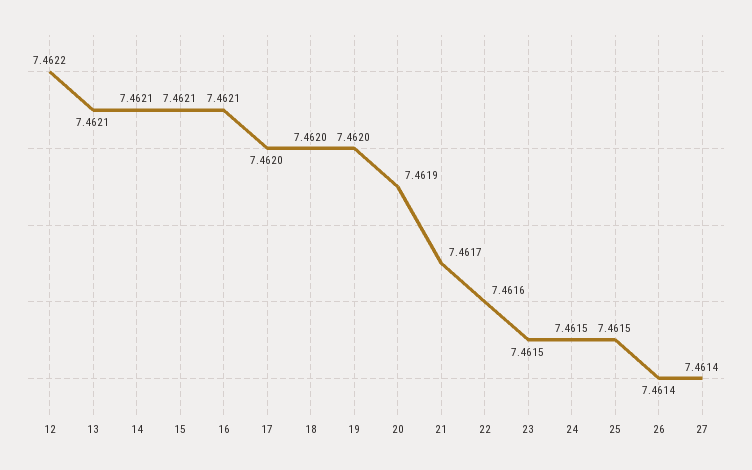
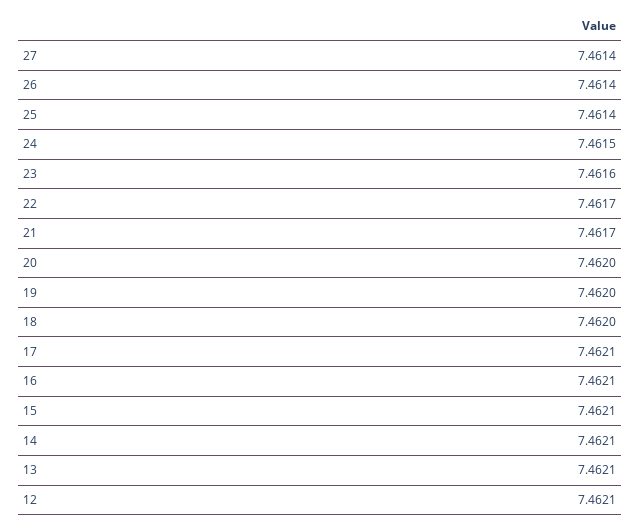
12: 7.4622 -> 7.4621
17: 7.462 -> 7.4621
20: 7.4619 -> 7.462
22: 7.4616 -> 7.4617
23: 7.4615 -> 7.4616
25: 7.4615 -> 7.4614

